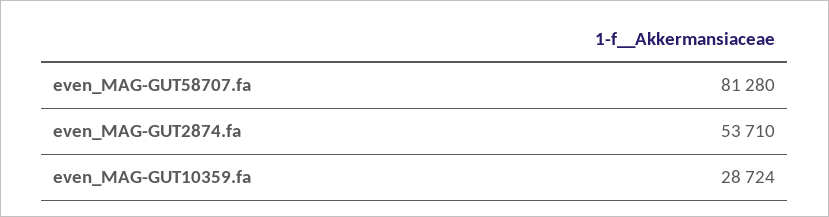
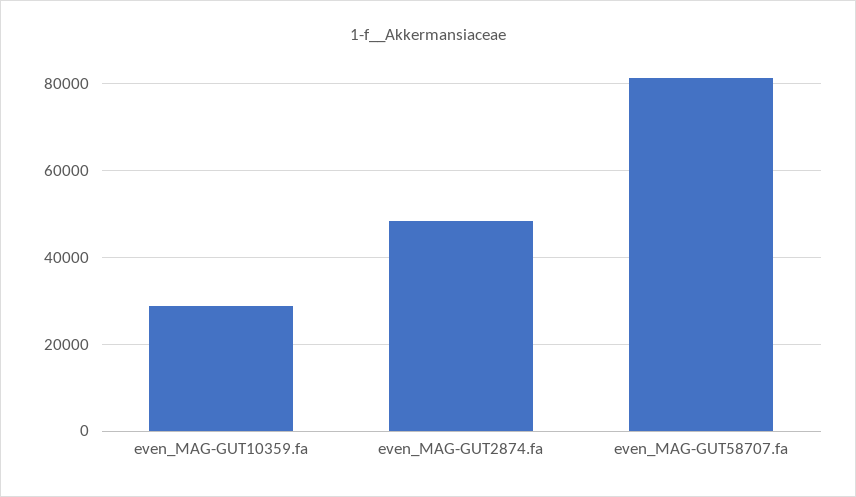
even_MAG-GUT2874.fa: 53710 -> 48000

